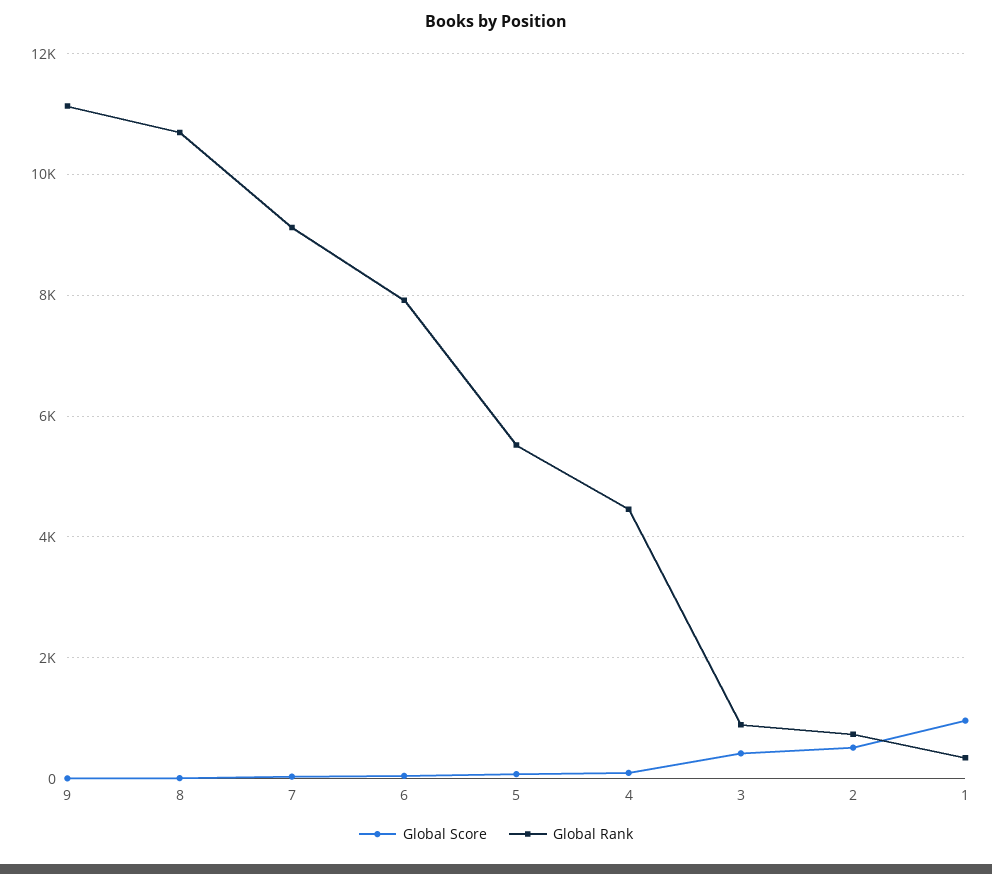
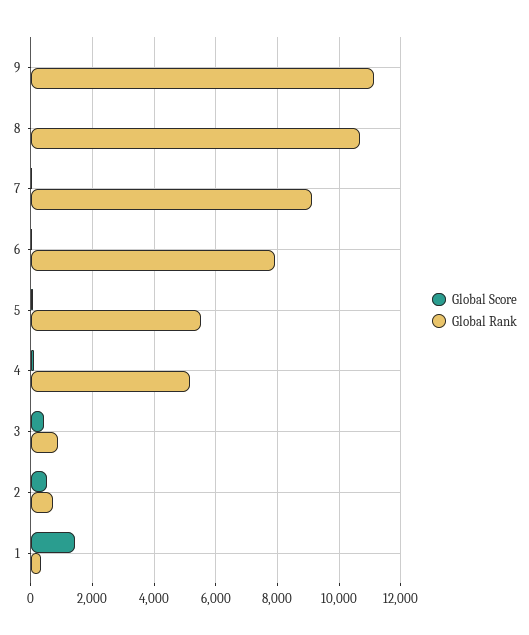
Global Rank, 4: 4400 -> 5200
Global Score, 1: 1000 -> 1400

